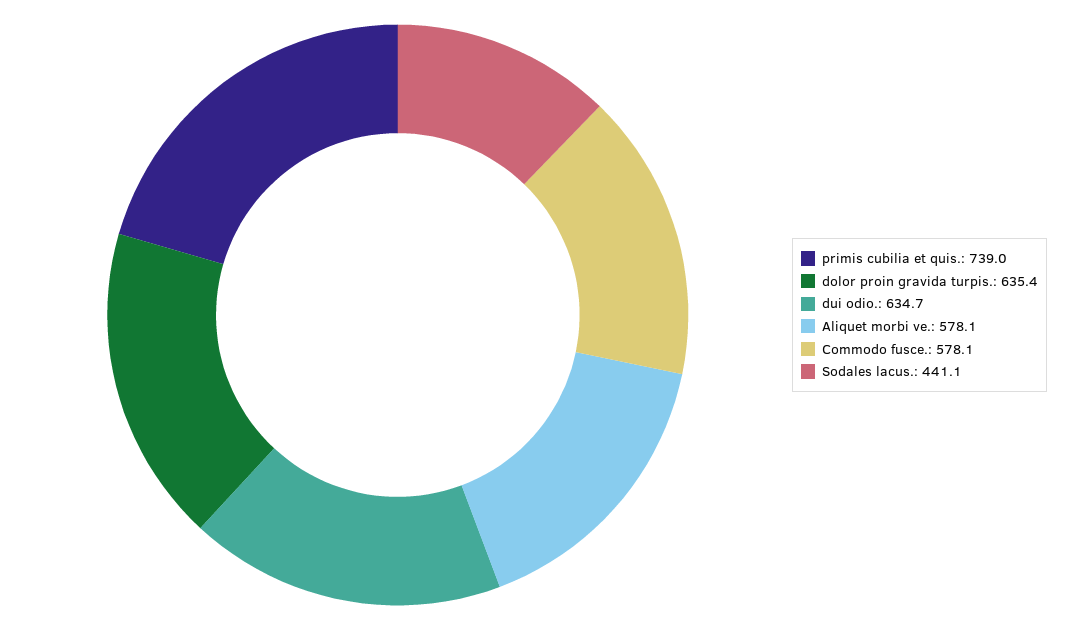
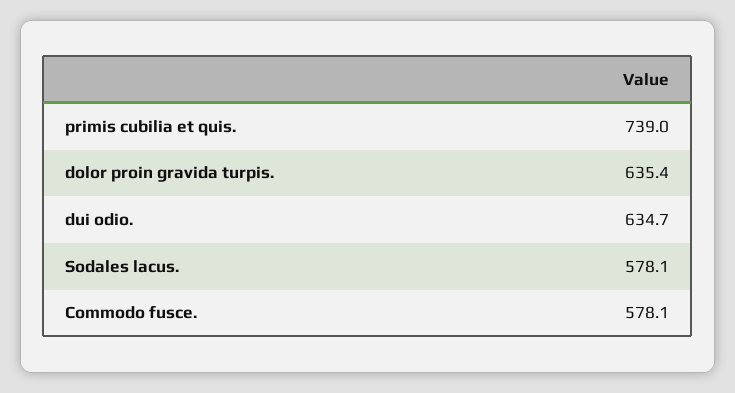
Aliquet morbi ve.: 578.1 -> none
Sodales lacus.: 441.1 -> 578.1

